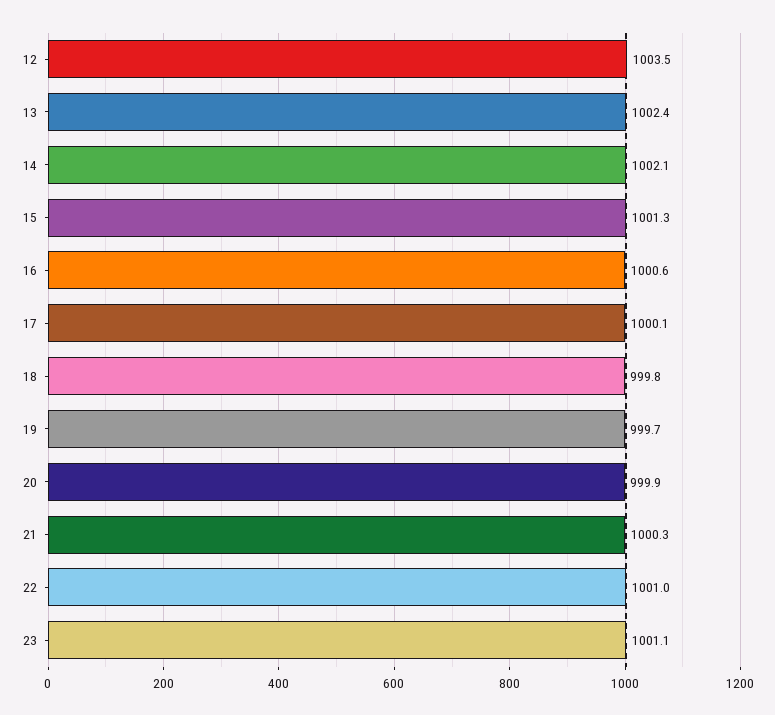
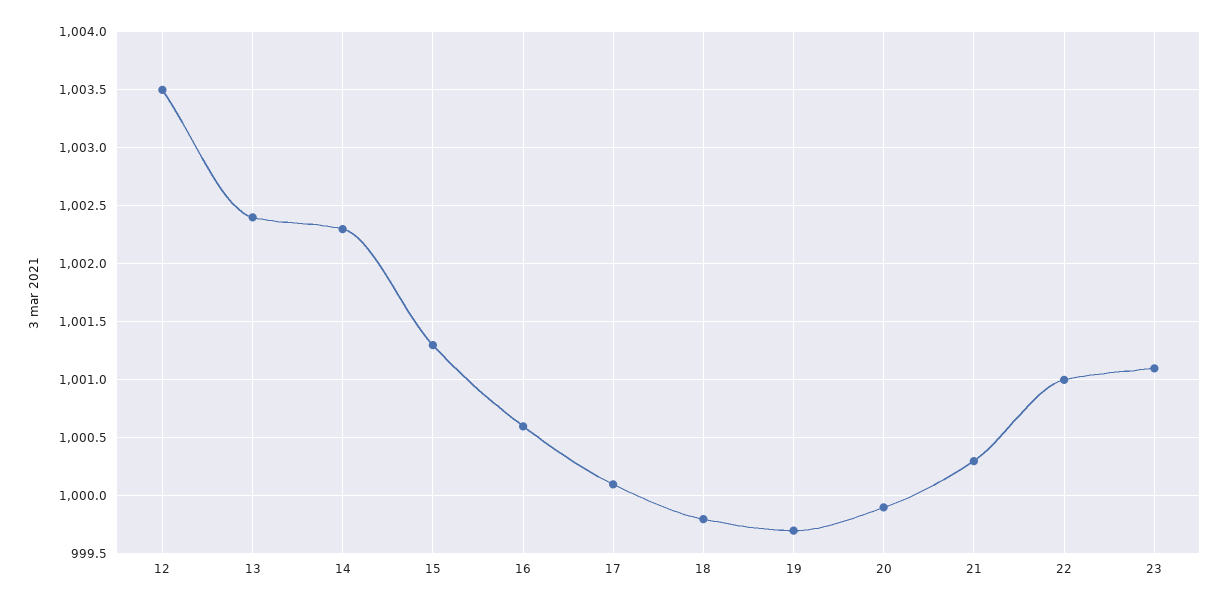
14: 1002.1 -> 1002.3

